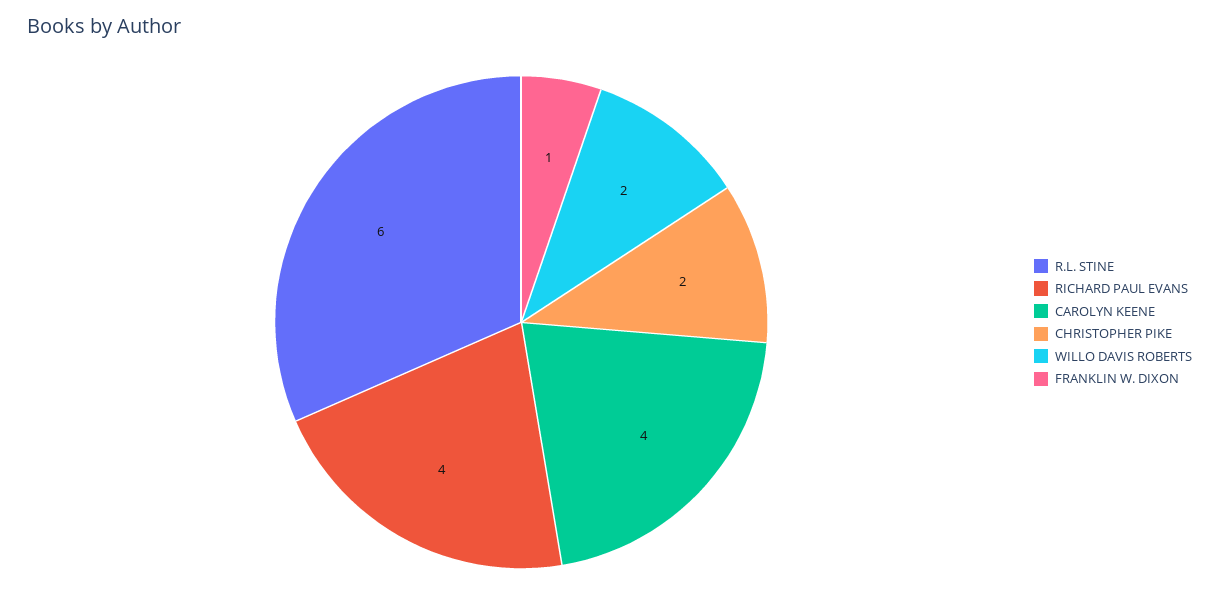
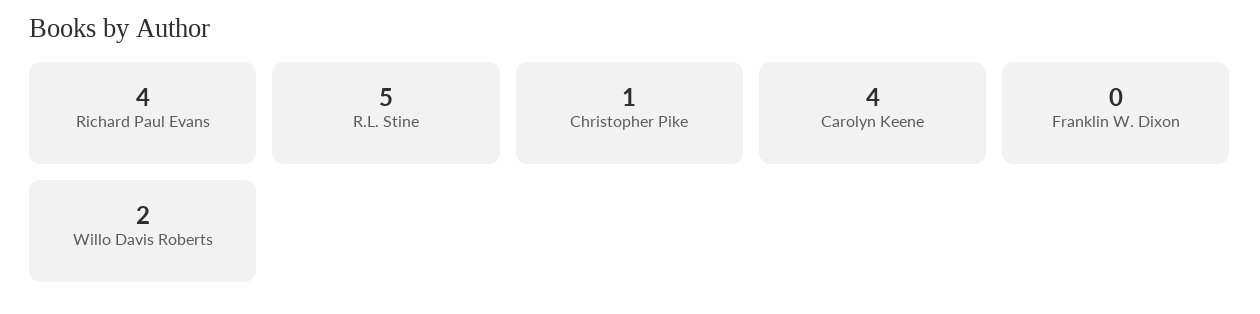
R.L. STINE: 6 -> 5
CHRISTOPHER PIKE: 2 -> 1
FRANKLIN W. DIXON: 1 -> 0

